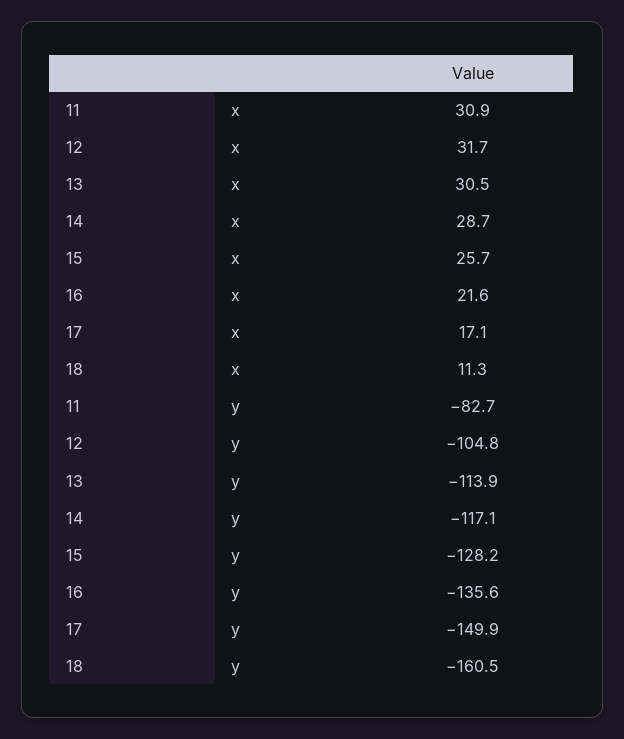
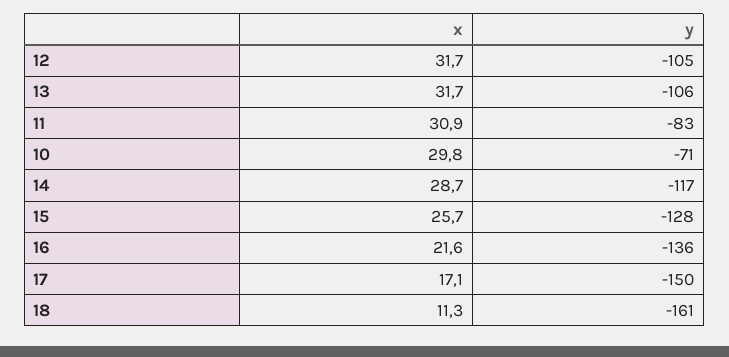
13, x: 30.5 -> 31.7
13, y: -113.9 -> -106
10, x: none -> 29.8
10, y: none -> -71

